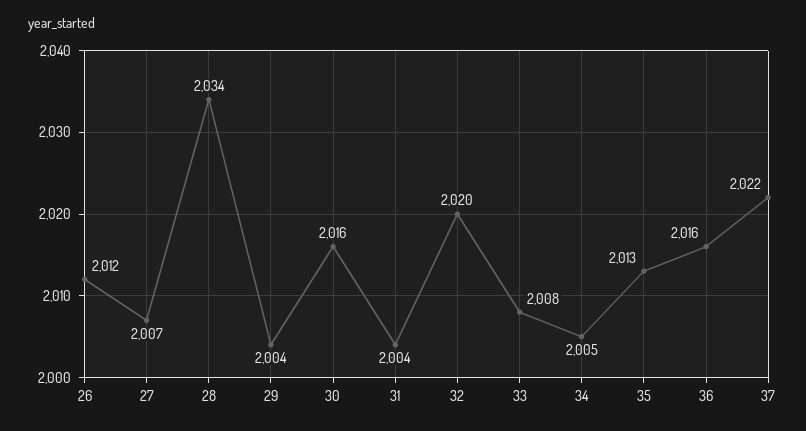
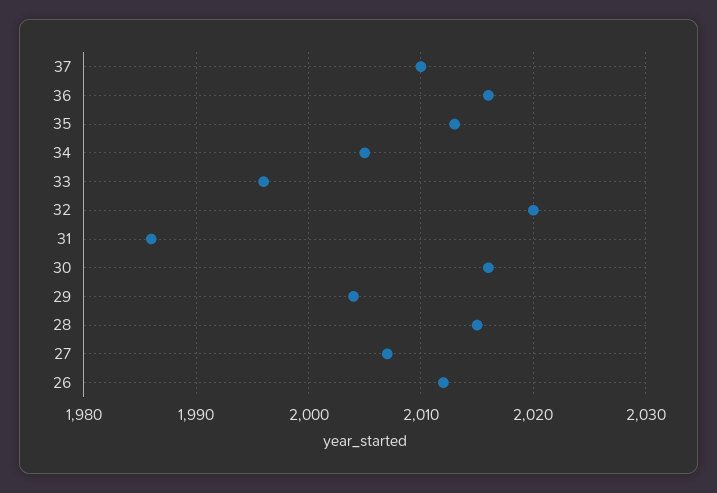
28: 2034 -> 2015
31: 2004 -> 1986
33: 2008 -> 1996
37: 2022 -> 2010

